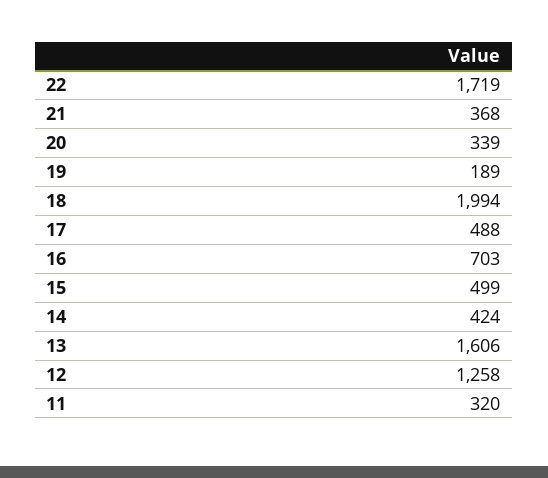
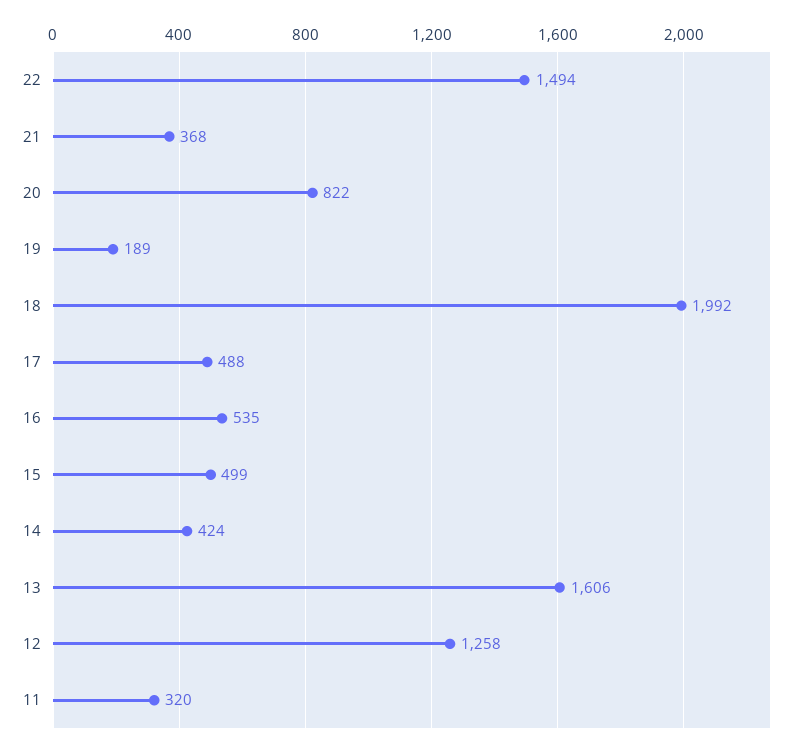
22: 1719 -> 1494
20: 339 -> 822
18: 1994 -> 1992
16: 703 -> 535

